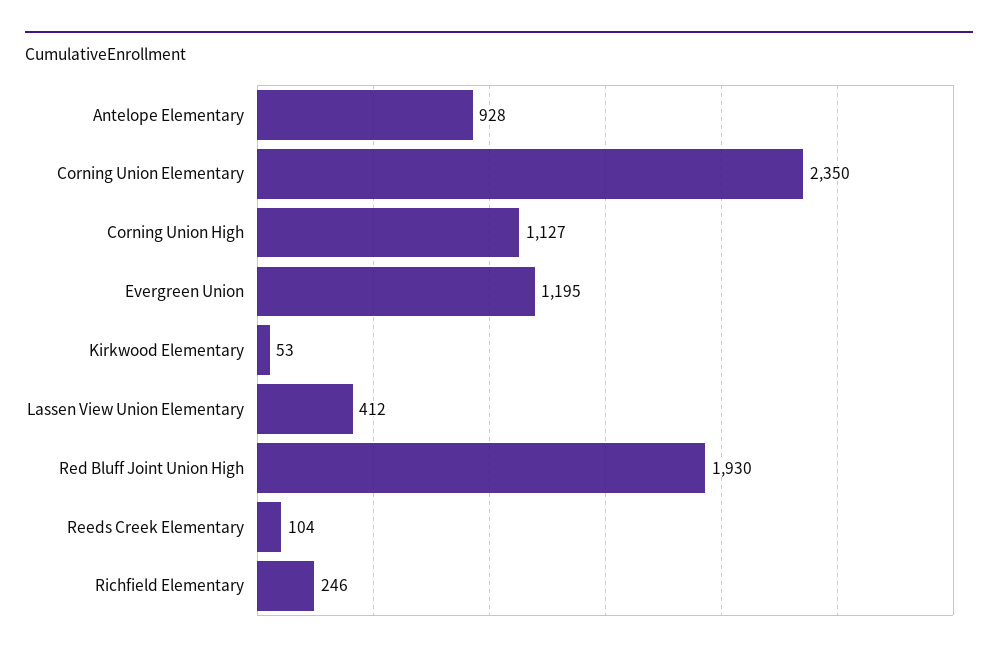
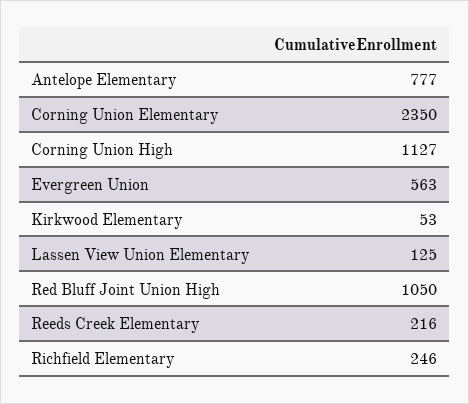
Antelope Elementary: 928 -> 777
Evergreen Union: 1195 -> 563
Lassen View Union Elementary: 412 -> 125
Red Bluff Joint Union High: 1930 -> 1050
Reeds Creek Elementary: 104 -> 216

